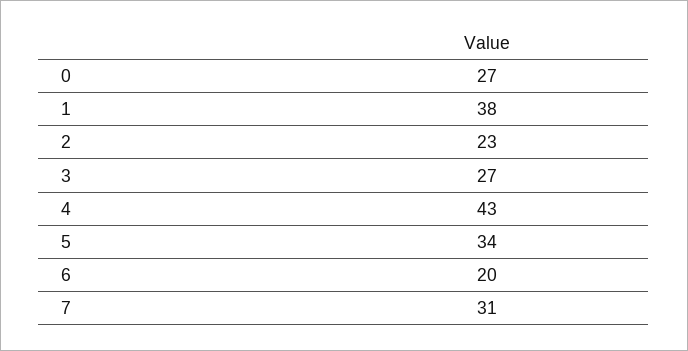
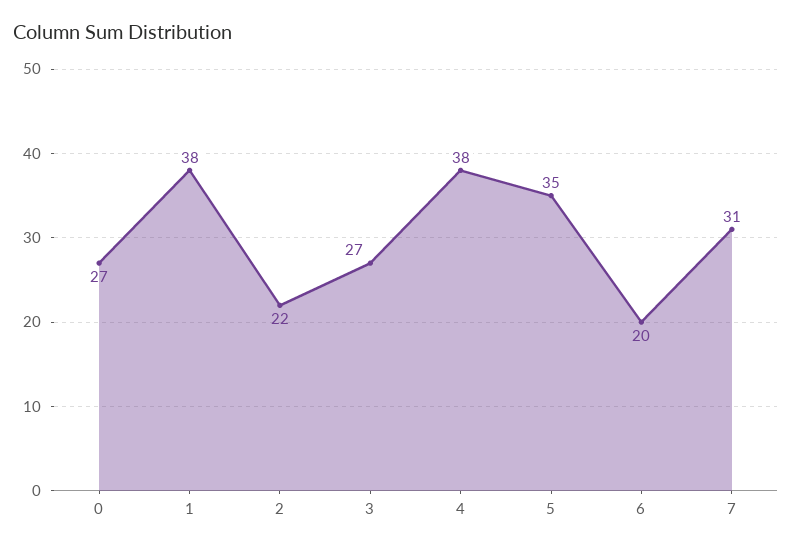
2: 23 -> 22
4: 43 -> 38
5: 34 -> 35

